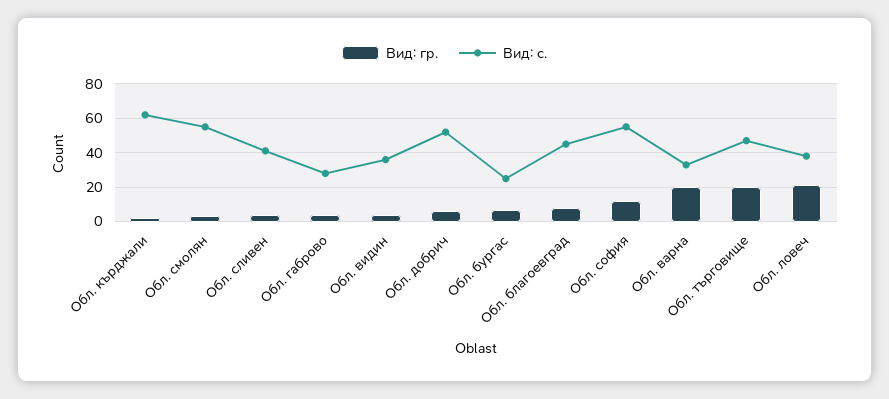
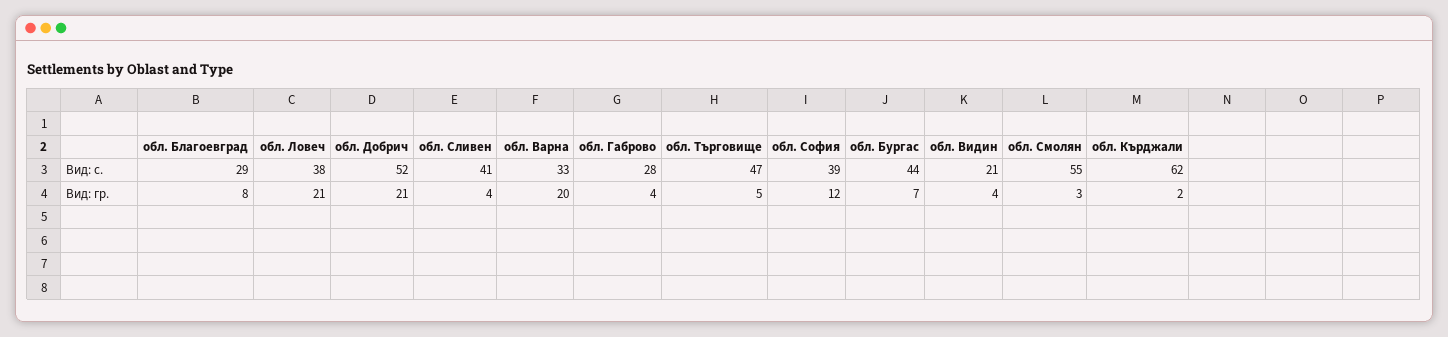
Вид: с., Обл. видин: 35 -> 21
Вид: гр., Обл. добрич: 5 -> 21
Вид: с., Обл. бургас: 25 -> 44
Вид: с., Обл. благоевград: 45 -> 29
Вид: с., Обл. софия: 55 -> 39
Вид: гр., Обл. търговище: 20 -> 5

